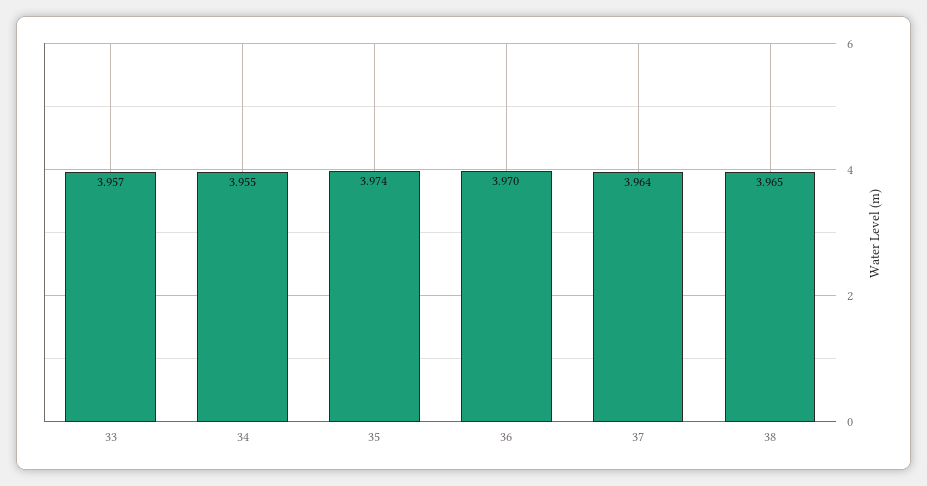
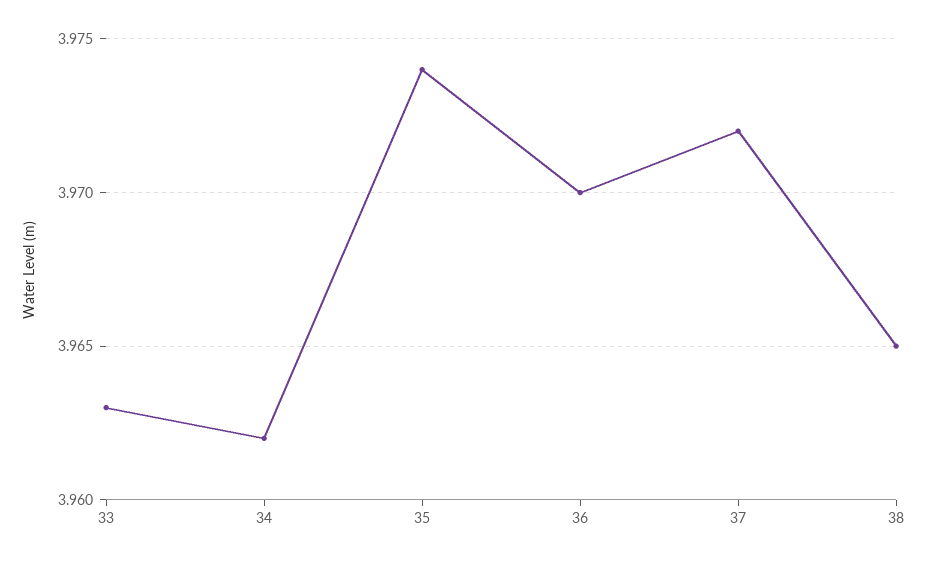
33: 3.957 -> 3.963
34: 3.955 -> 3.962
37: 3.964 -> 3.972

